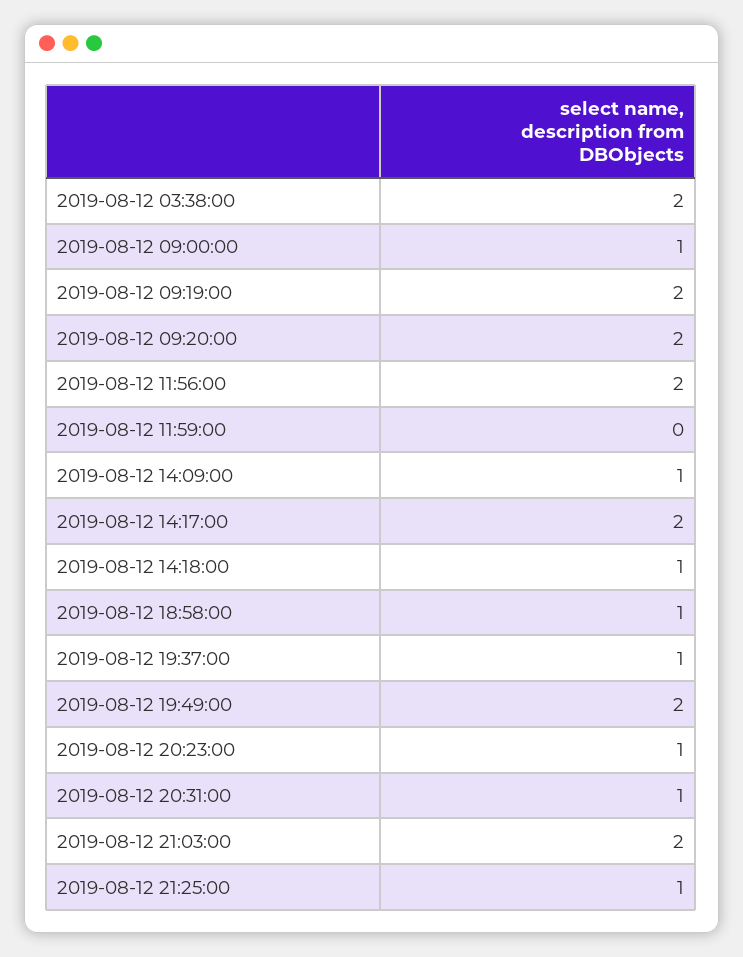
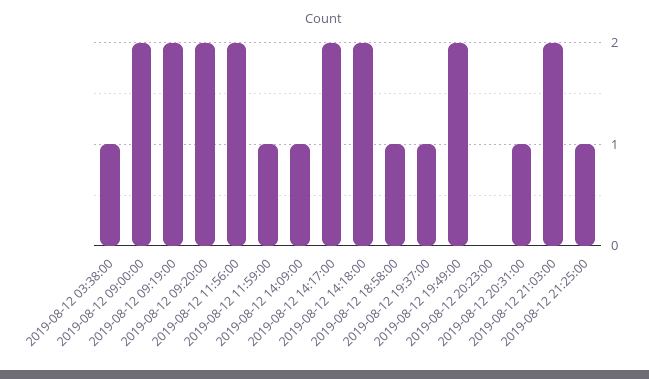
2019-08-12 03:38:00: 2 -> 1
2019-08-12 09:00:00: 1 -> 2
2019-08-12 11:59:00: 0 -> 1
2019-08-12 14:18:00: 1 -> 2
2019-08-12 20:23:00: 1 -> 0

